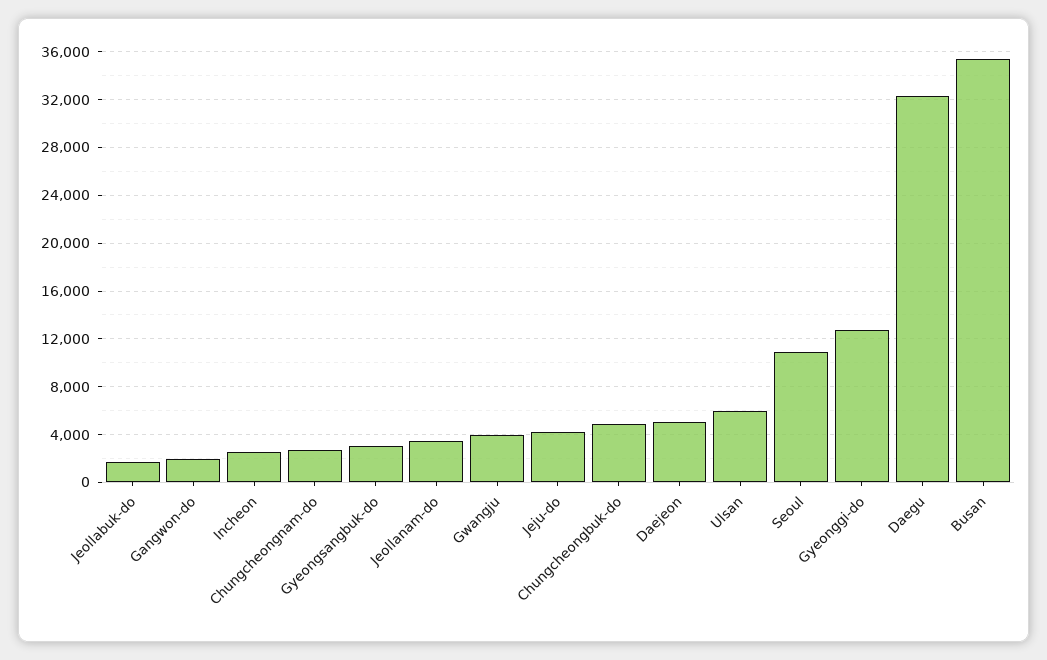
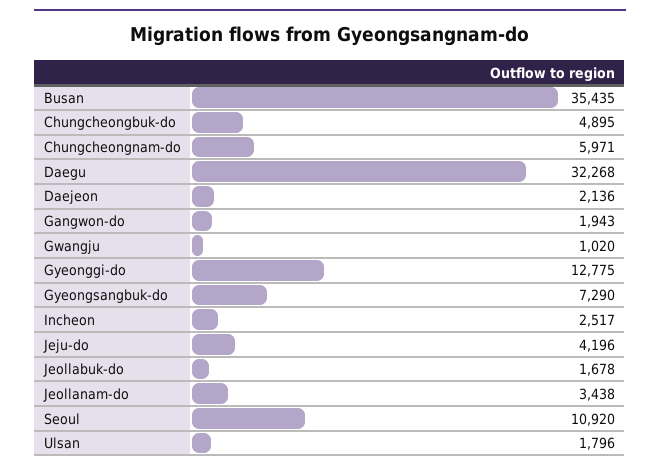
Chungcheongnam-do: 3000 -> 5971
Gyeongsangbuk-do: 3000 -> 7290
Gwangju: 4000 -> 1020
Daejeon: 5000 -> 2136
Ulsan: 6000 -> 1796

